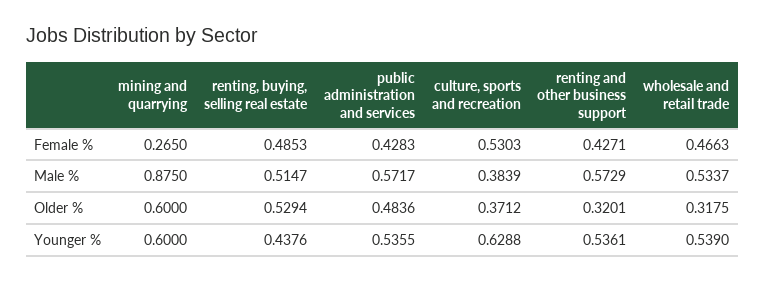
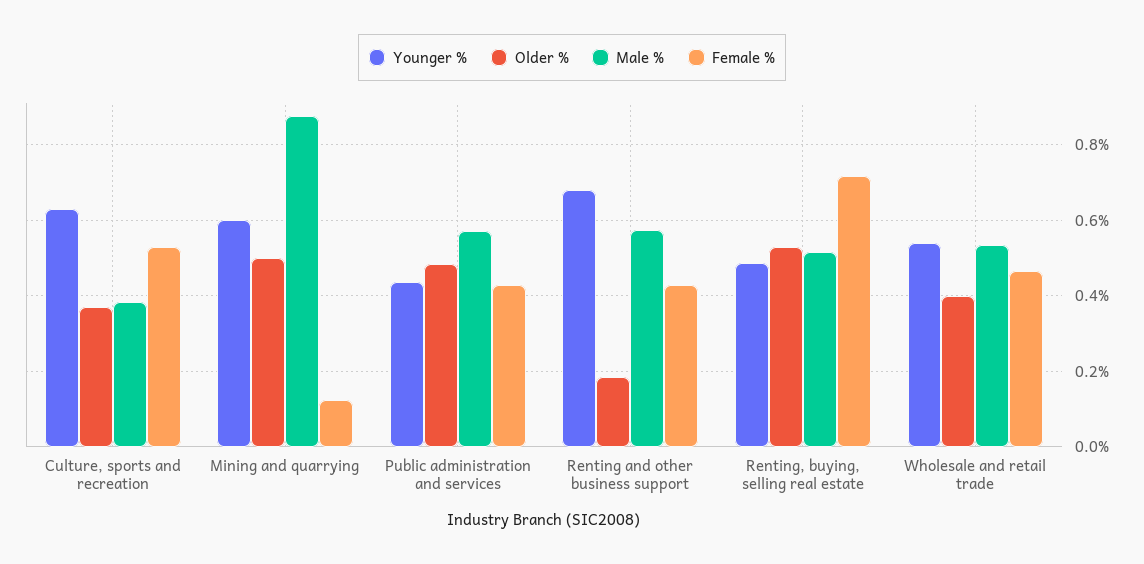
Female %, mining and quarrying: 0.265 -> 0.12
Female %, renting, buying, selling real estate: 0.4853 -> 0.72
Older %, mining and quarrying: 0.6 -> 0.5
Older %, renting and other business support: 0.3201 -> 0.18
Older %, wholesale and retail trade: 0.3175 -> 0.4
Younger %, renting, buying, selling real estate: 0.4376 -> 0.48
Younger %, public administration and services: 0.5355 -> 0.44
Younger %, renting and other business support: 0.5361 -> 0.68

